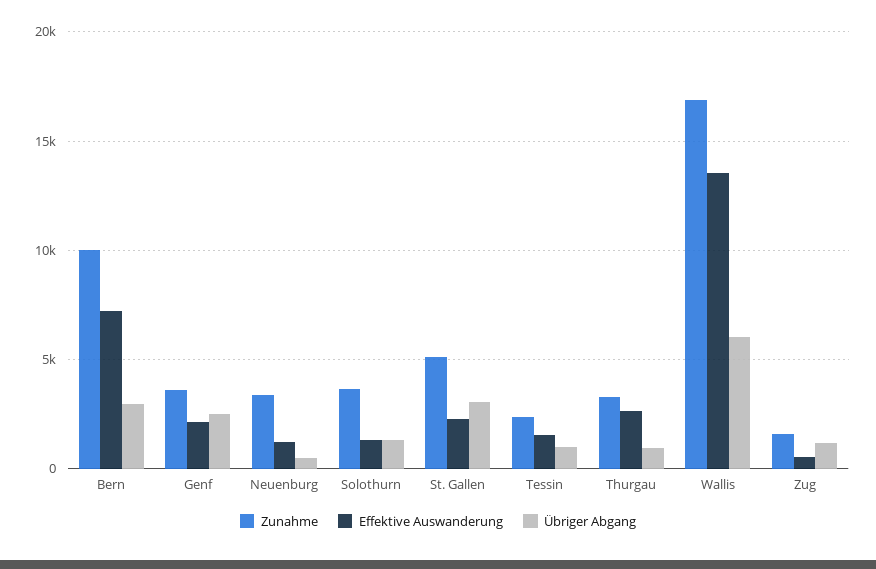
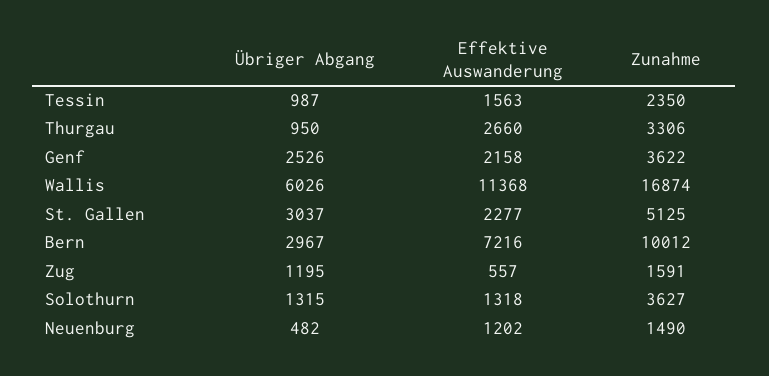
Zunahme, Neuenburg: 3500 -> 1490
Effektive Auswanderung, Wallis: 13500 -> 11368

